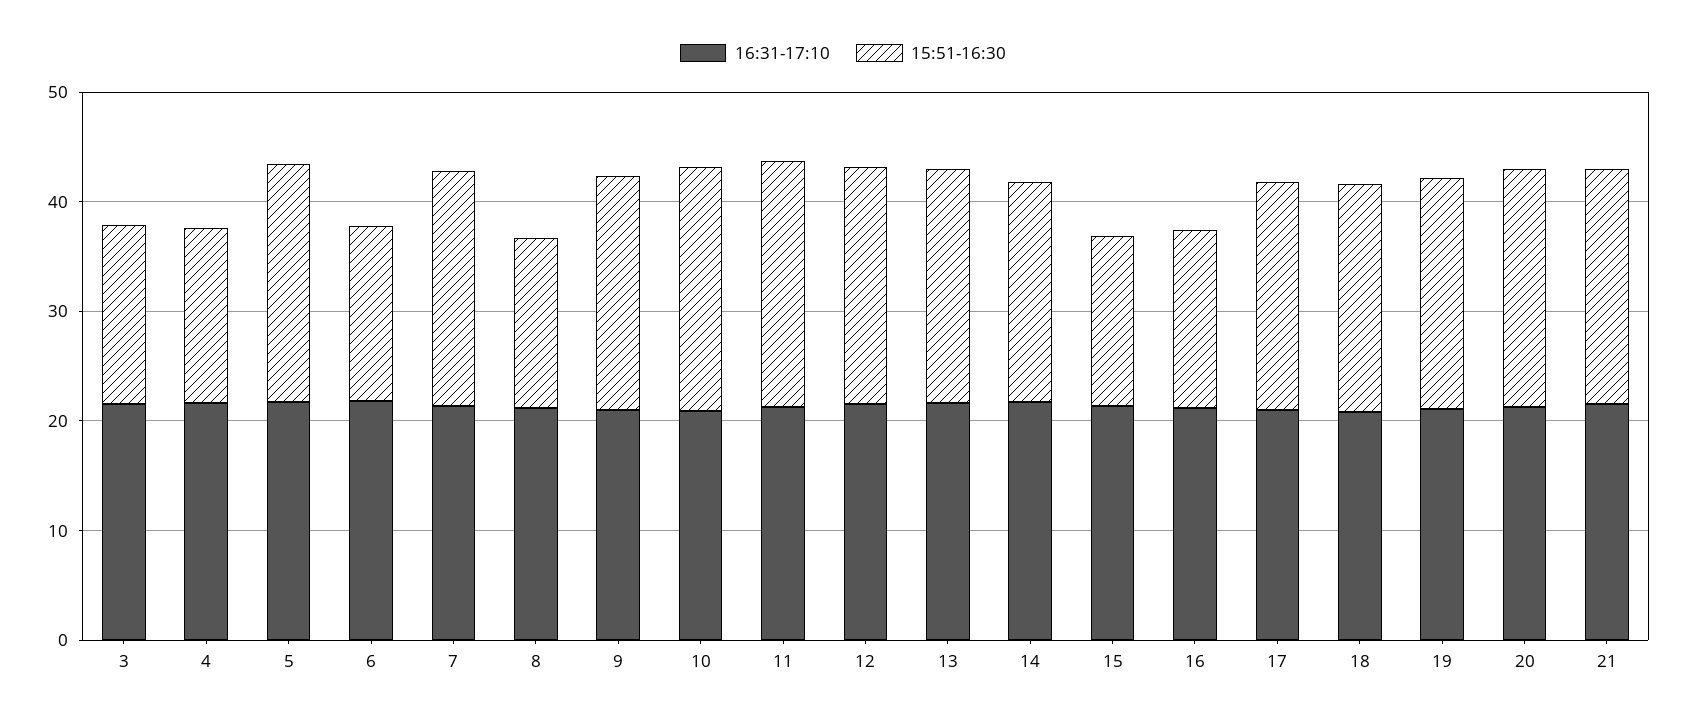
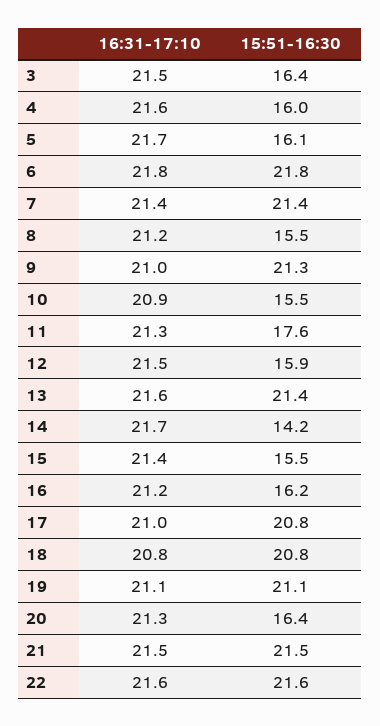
15:51-16:30, 5: 22 -> 16.1
15:51-16:30, 6: 16 -> 21.8
15:51-16:30, 10: 22 -> 15.5
15:51-16:30, 11: 22 -> 17.6
15:51-16:30, 12: 22 -> 15.9
15:51-16:30, 14: 20 -> 14.2
15:51-16:30, 20: 22 -> 16.4
16:31-17:10, 22: none -> 21.6
15:51-16:30, 22: none -> 21.6

